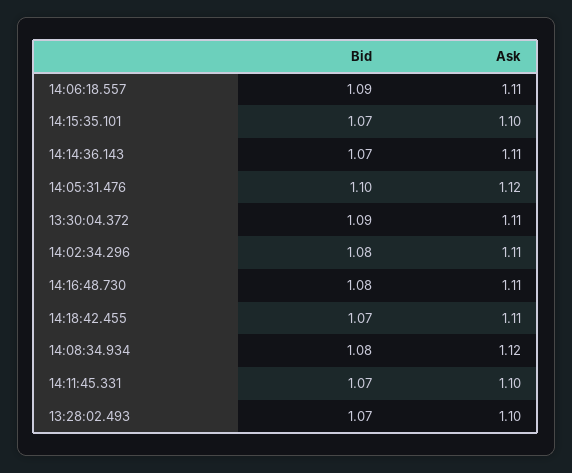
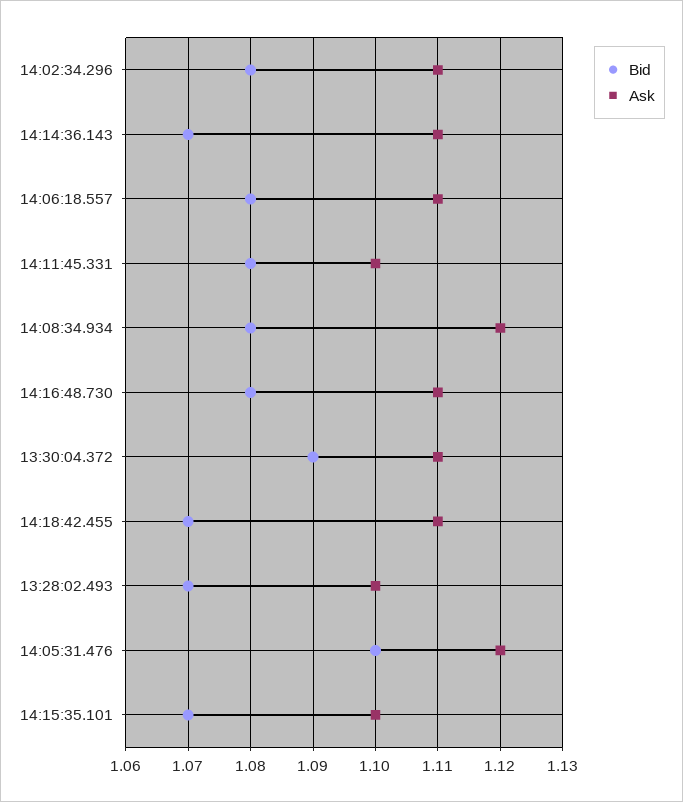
Bid, 14:06:18.557: 1.09 -> 1.08
Bid, 14:11:45.331: 1.07 -> 1.08

